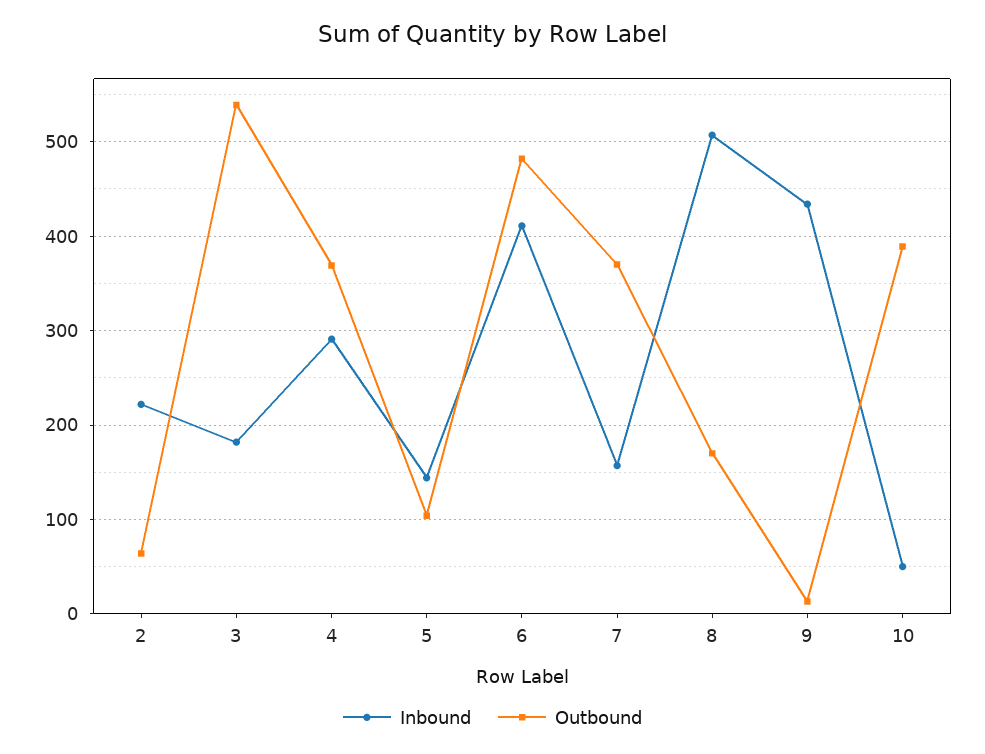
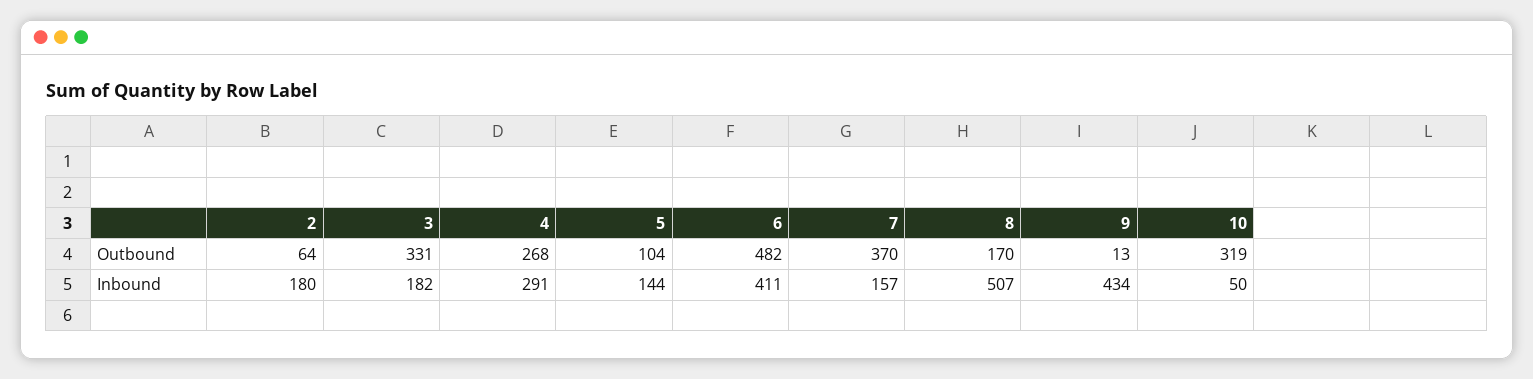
Inbound, 2: 220 -> 180
Outbound, 3: 540 -> 331
Outbound, 4: 370 -> 268
Outbound, 10: 390 -> 319

